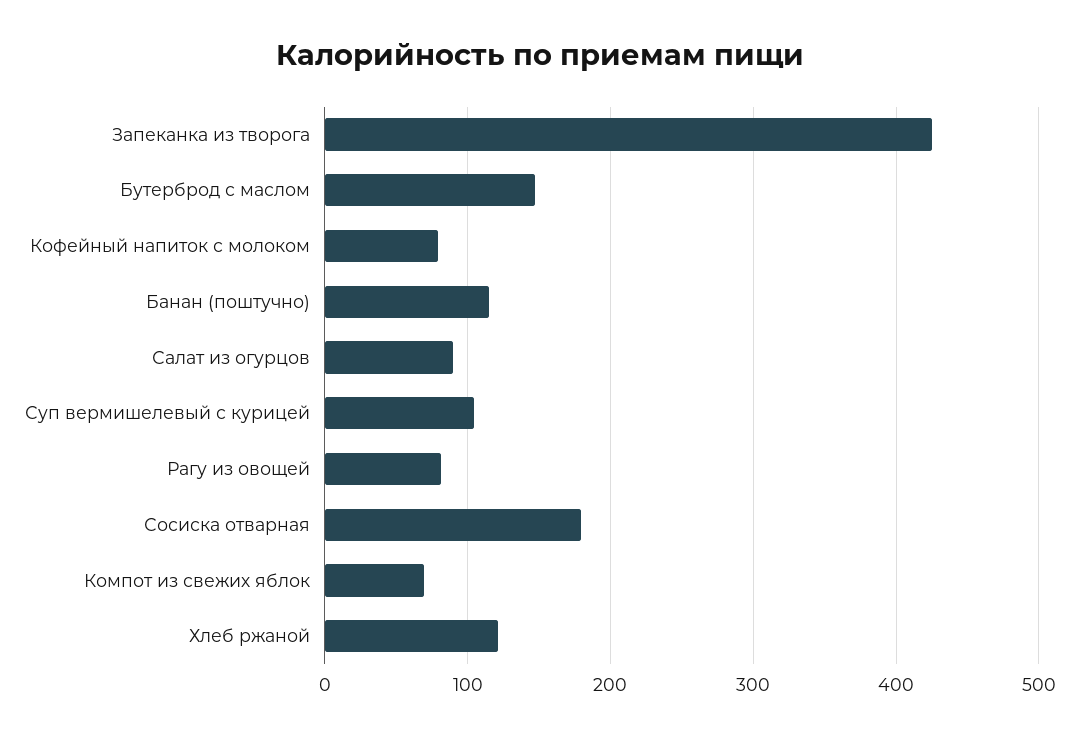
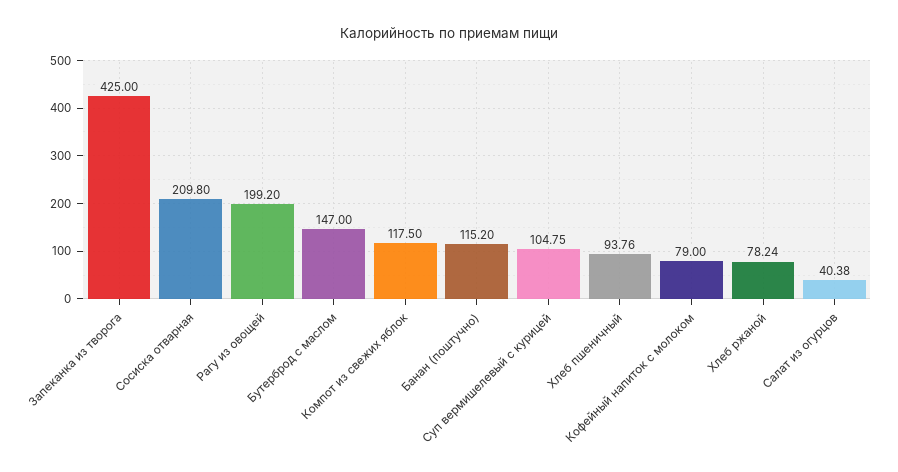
Салат из огурцов: 90 -> 40.38
Рагу из овощей: 80 -> 199.2
Сосиска отварная: 180 -> 209.8
Компот из свежих яблок: 70 -> 117.5
Хлеб ржаной: 120 -> 78.24
Хлеб пшеничный: none -> 93.76

